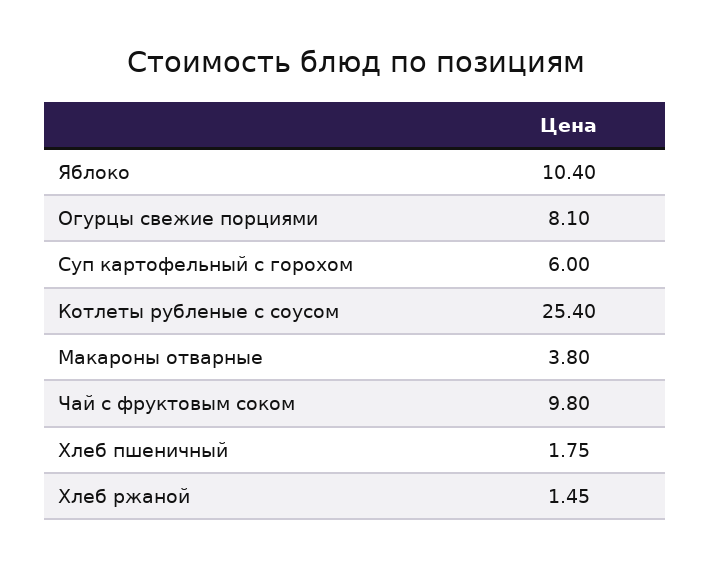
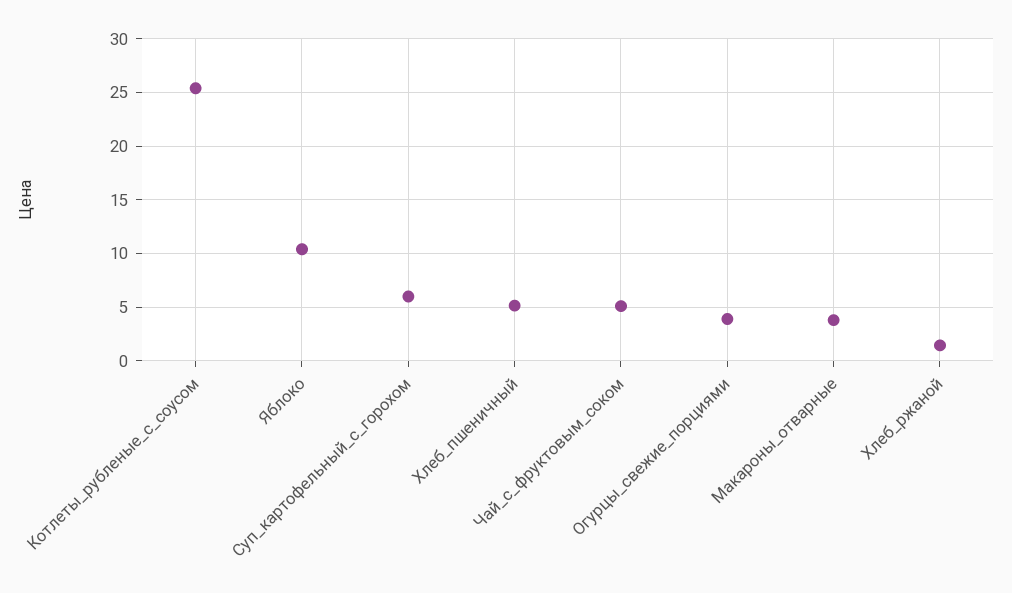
Огурцы свежие порциями: 8.1 -> 4
Чай с фруктовым соком: 9.8 -> 5
Хлеб пшеничный: 1.75 -> 5

